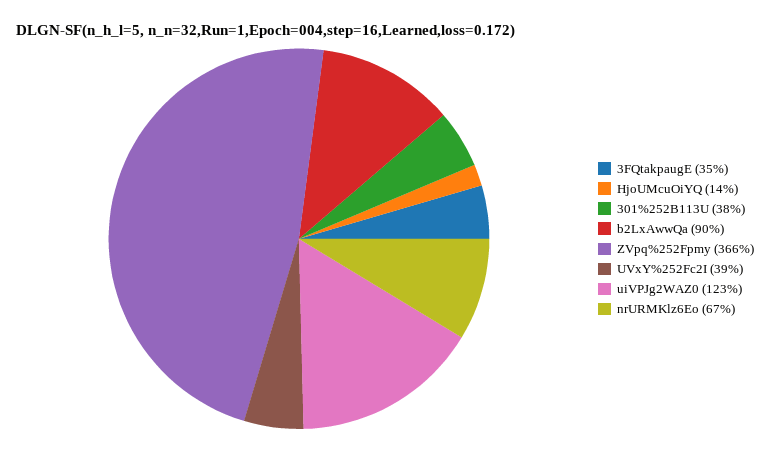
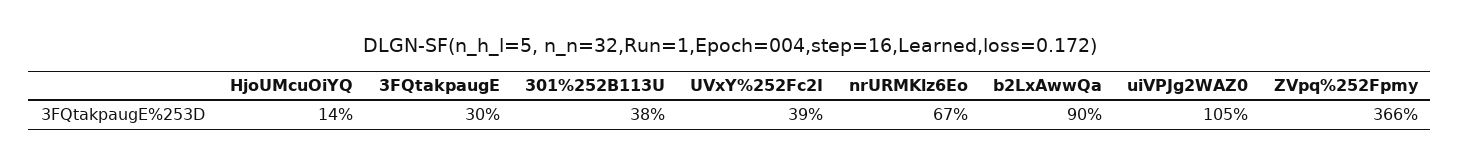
3FQtakpaugE: 35 -> 30
uiVPJg2WAZ0: 123 -> 105

